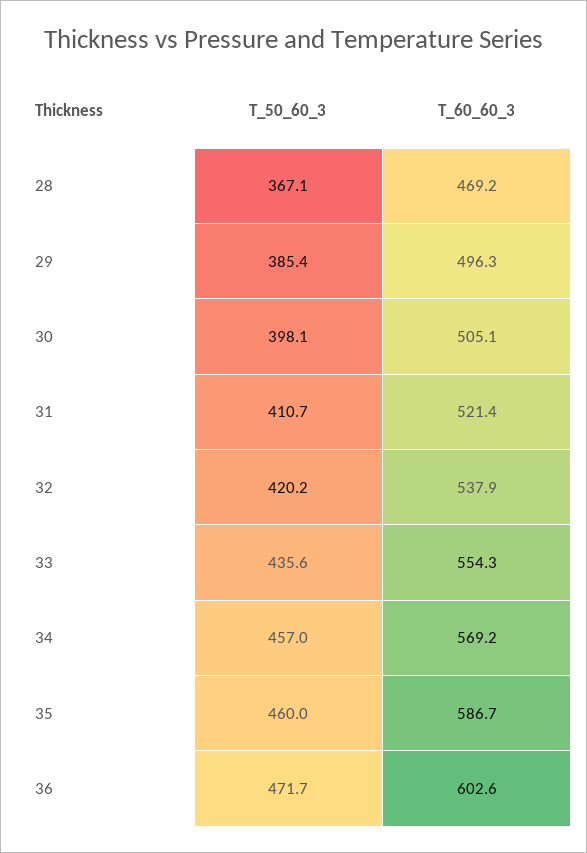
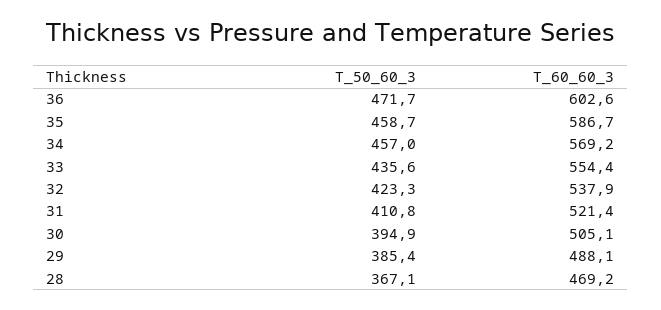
T_60_60_3, 29: 496.3 -> 488.1
T_50_60_3, 30: 398.1 -> 394.9
T_50_60_3, 31: 410.7 -> 410.8
T_50_60_3, 32: 420.2 -> 423.3
T_60_60_3, 33: 554.3 -> 554.4
T_50_60_3, 35: 460 -> 458.7

